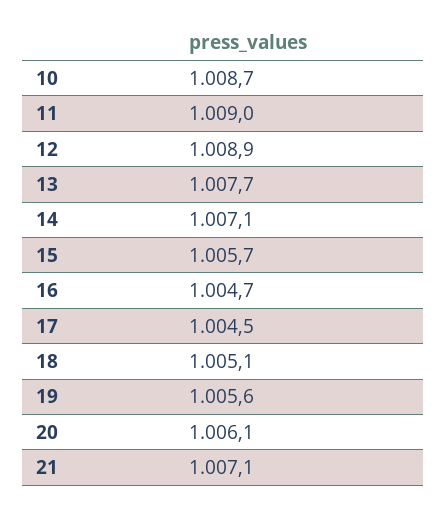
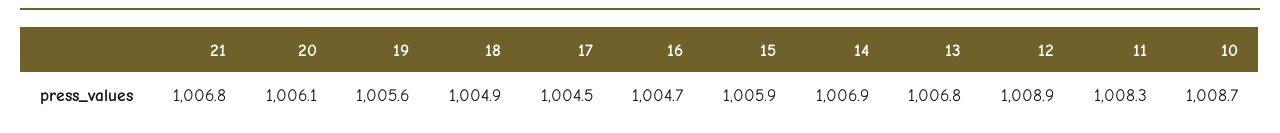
11: 1009 -> 1008.3
13: 1007.7 -> 1006.8
14: 1007.1 -> 1006.9
15: 1005.7 -> 1005.9
18: 1005.1 -> 1004.9
21: 1007.1 -> 1006.8

